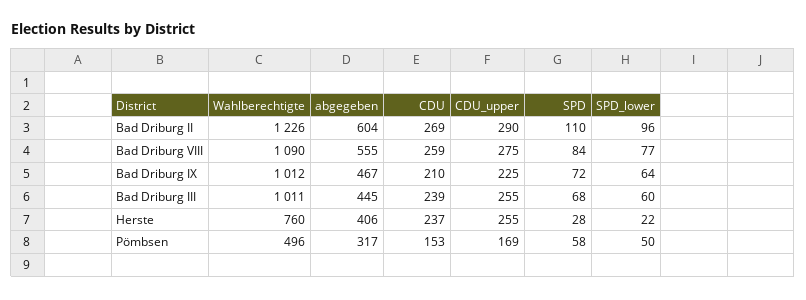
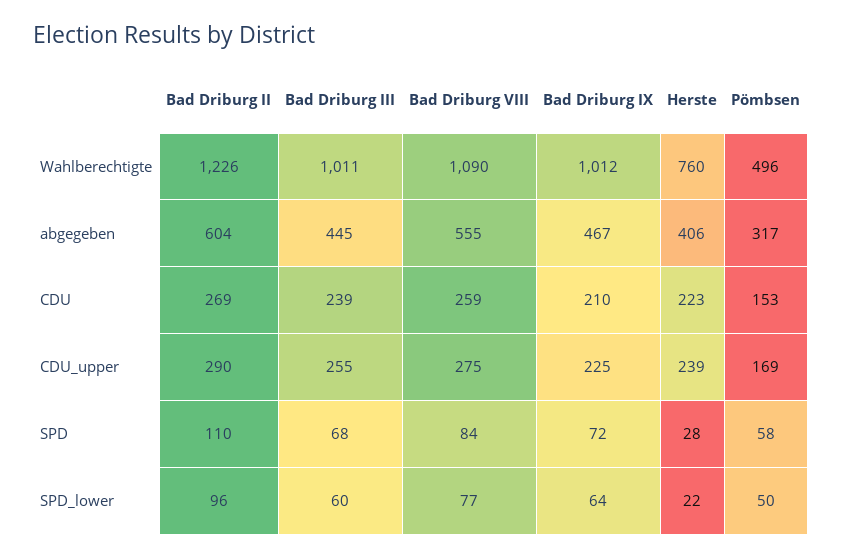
CDU, Herste: 237 -> 223
CDU_upper, Herste: 255 -> 239

